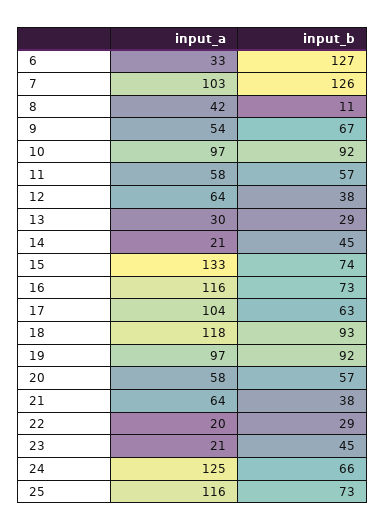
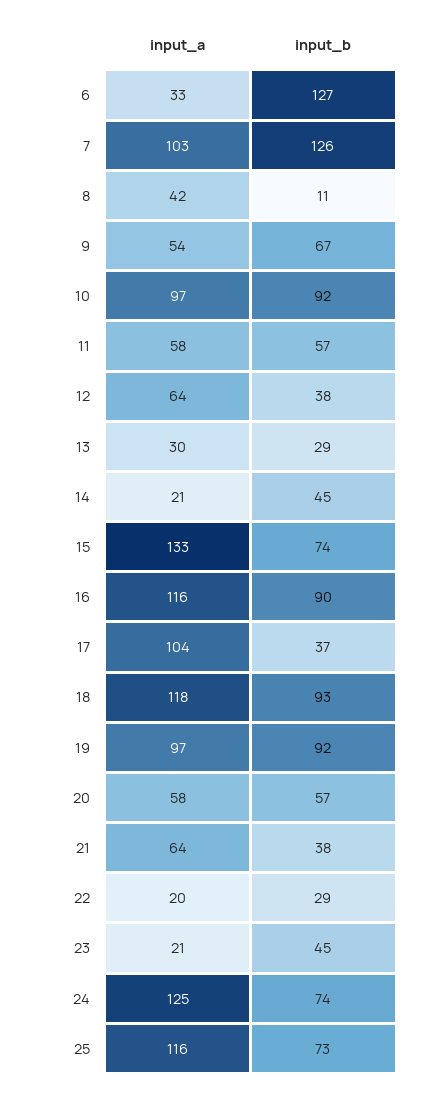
input_b, 16: 73 -> 90
input_b, 17: 63 -> 37
input_b, 24: 66 -> 74

